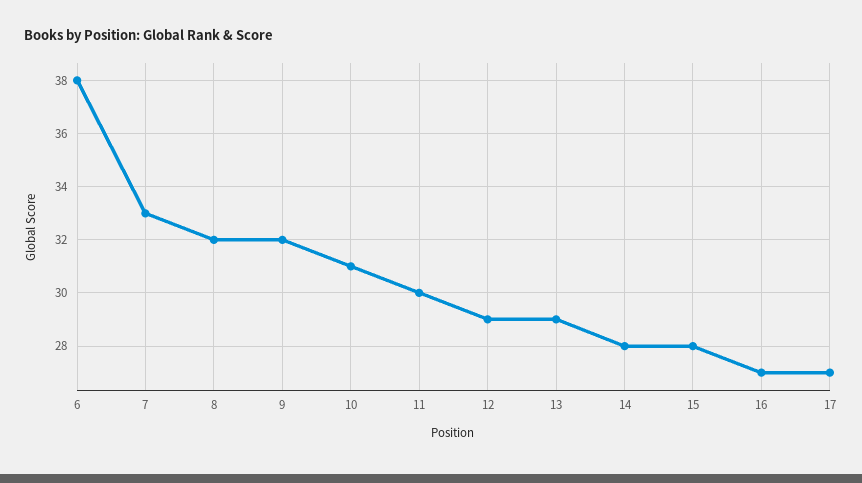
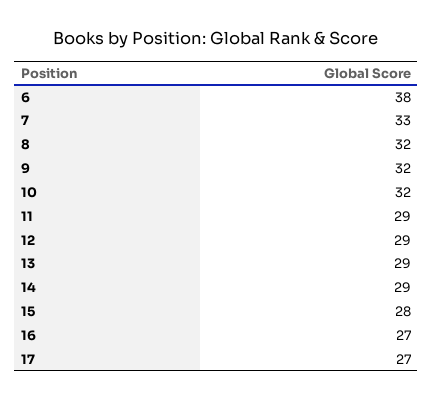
10: 31 -> 32
11: 30 -> 29
14: 28 -> 29

